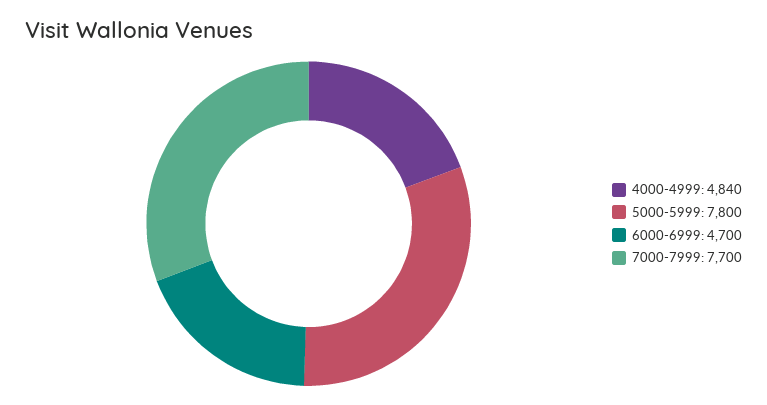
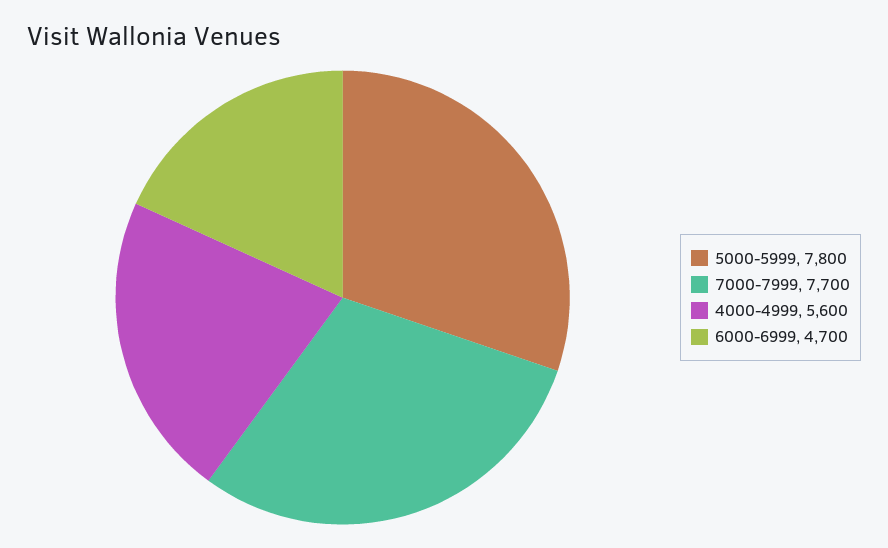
4000-4999: 4840 -> 5600

